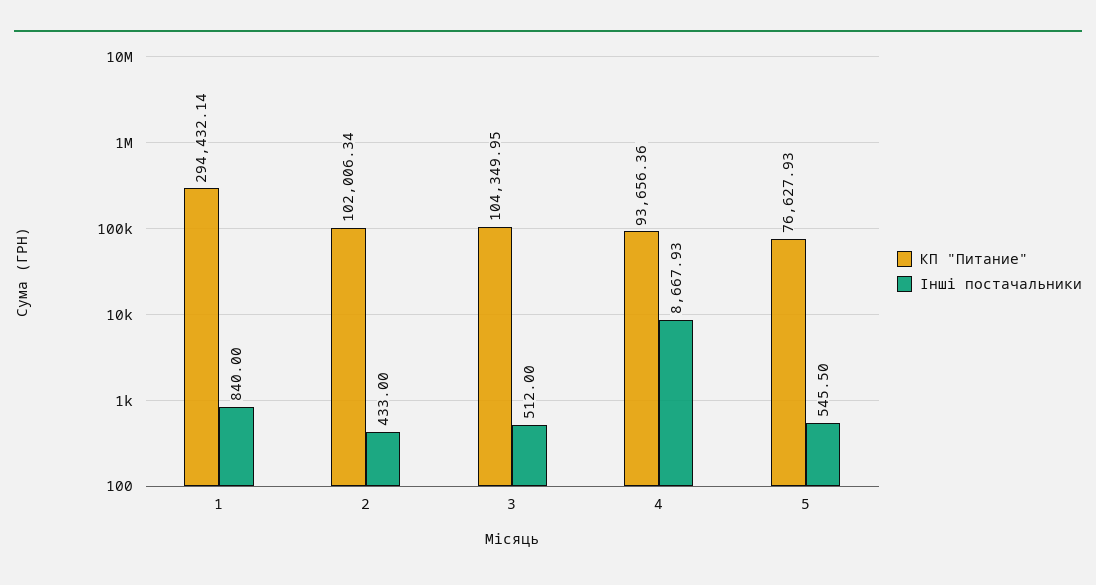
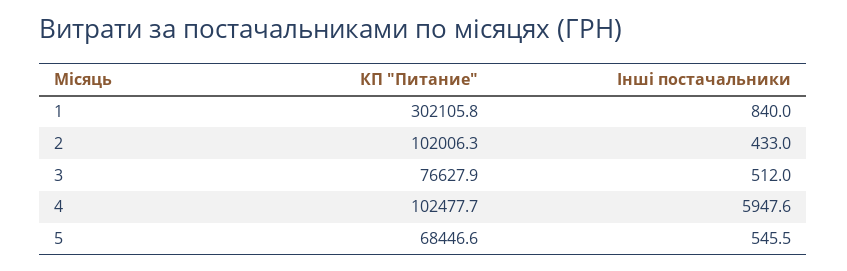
КП "Питание", 1: 294432.14 -> 302105.8
КП "Питание", 3: 104349.95 -> 76627.9
КП "Питание", 4: 93656.36 -> 102477.7
Інші постачальники, 4: 8667.93 -> 5947.6
КП "Питание", 5: 76627.93 -> 68446.6

